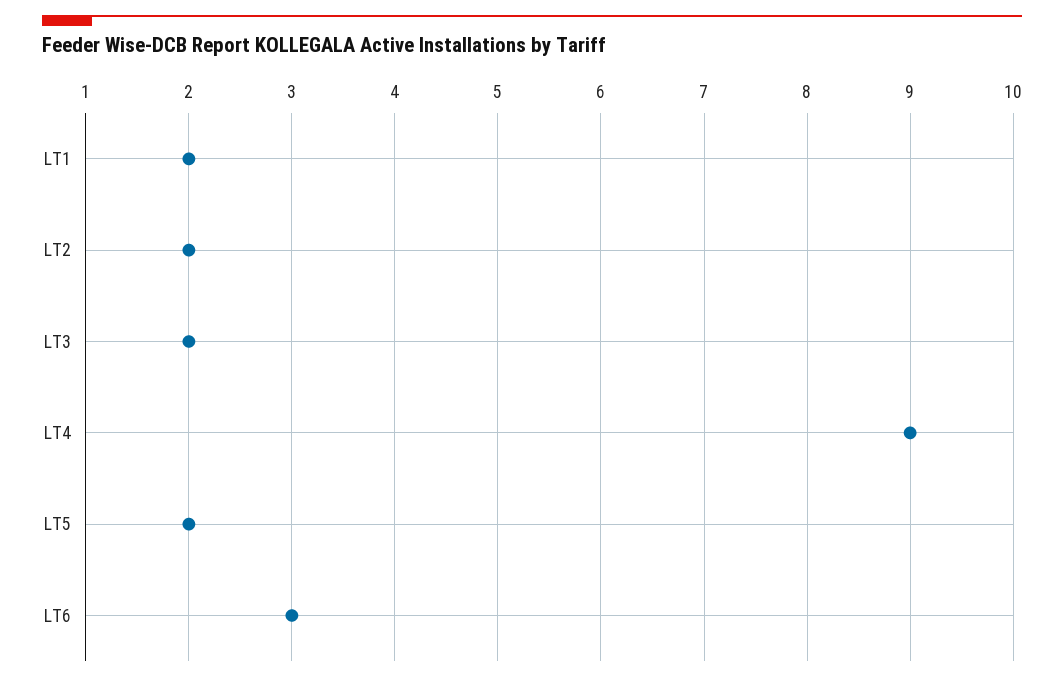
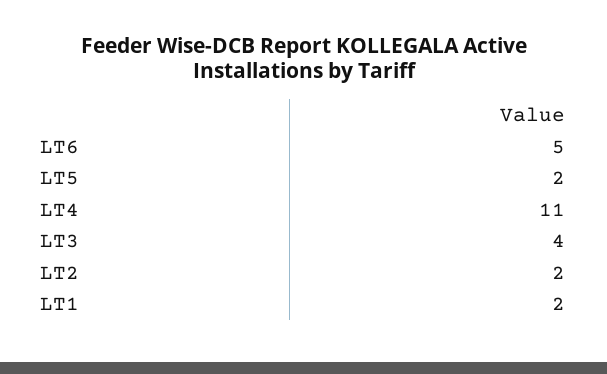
LT3: 2 -> 4
LT4: 9 -> 11
LT6: 3 -> 5

